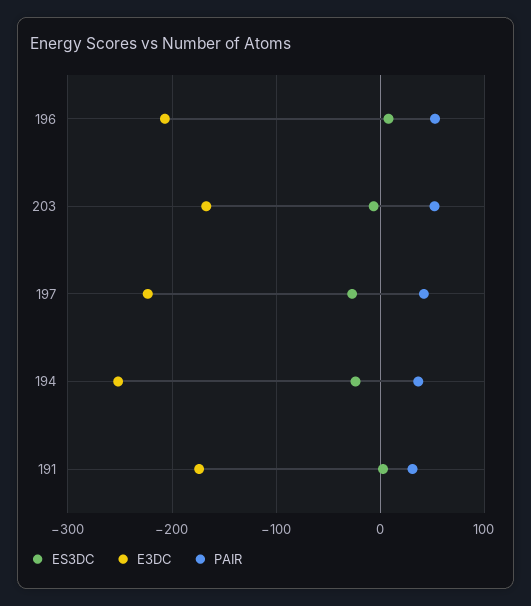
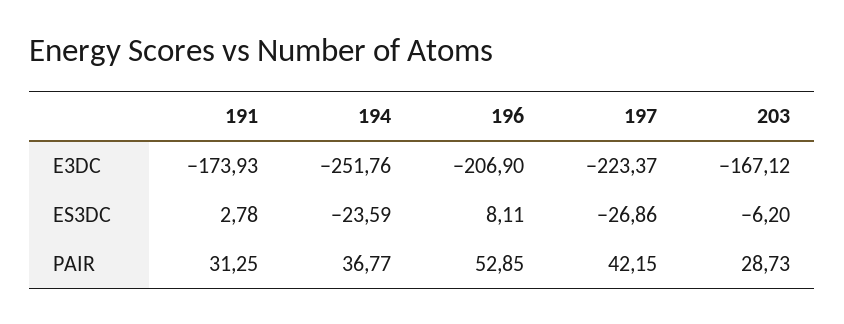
PAIR, 203: 50 -> 28.73

